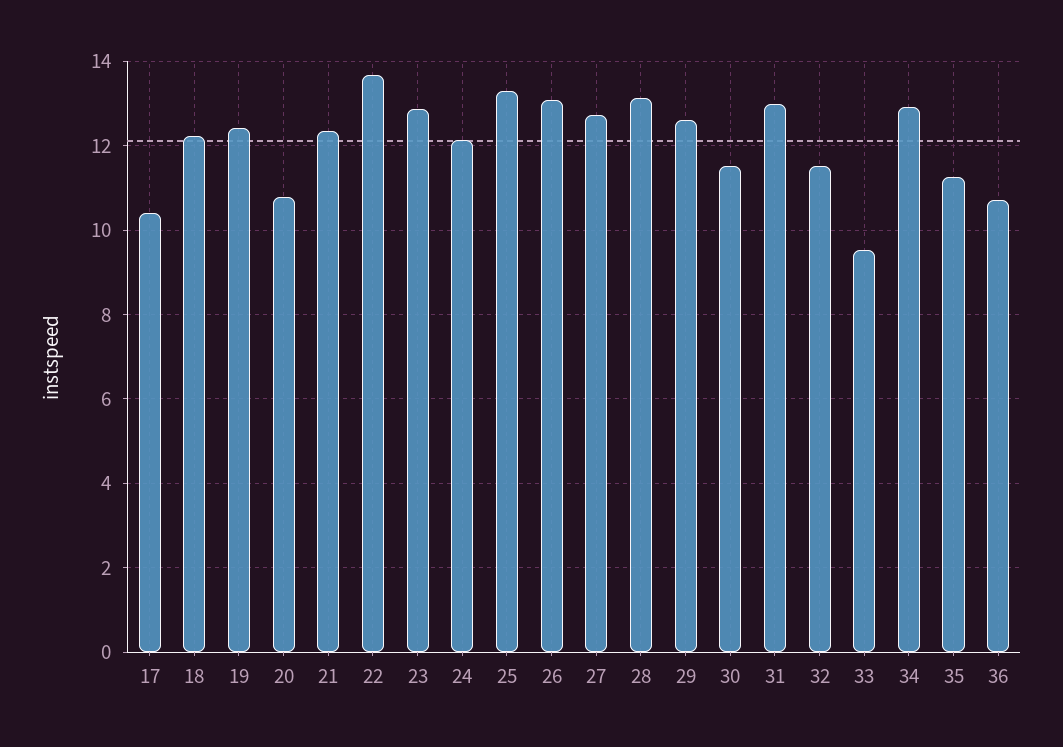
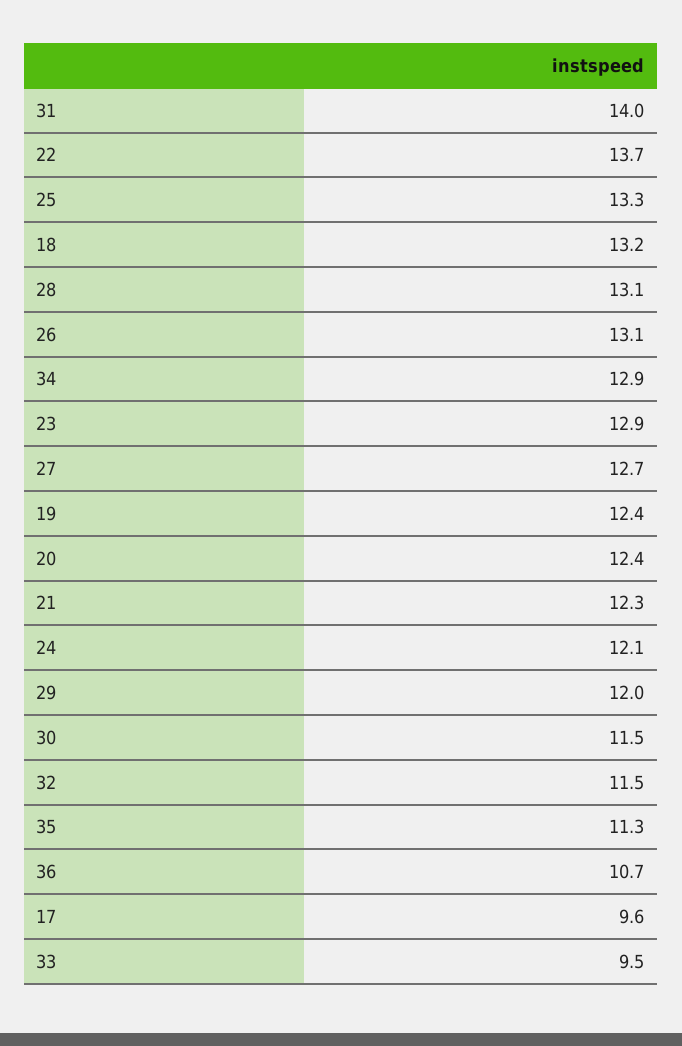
17: 10.4 -> 9.6
18: 12.2 -> 13.2
20: 10.8 -> 12.4
29: 12.6 -> 12
31: 13 -> 14

